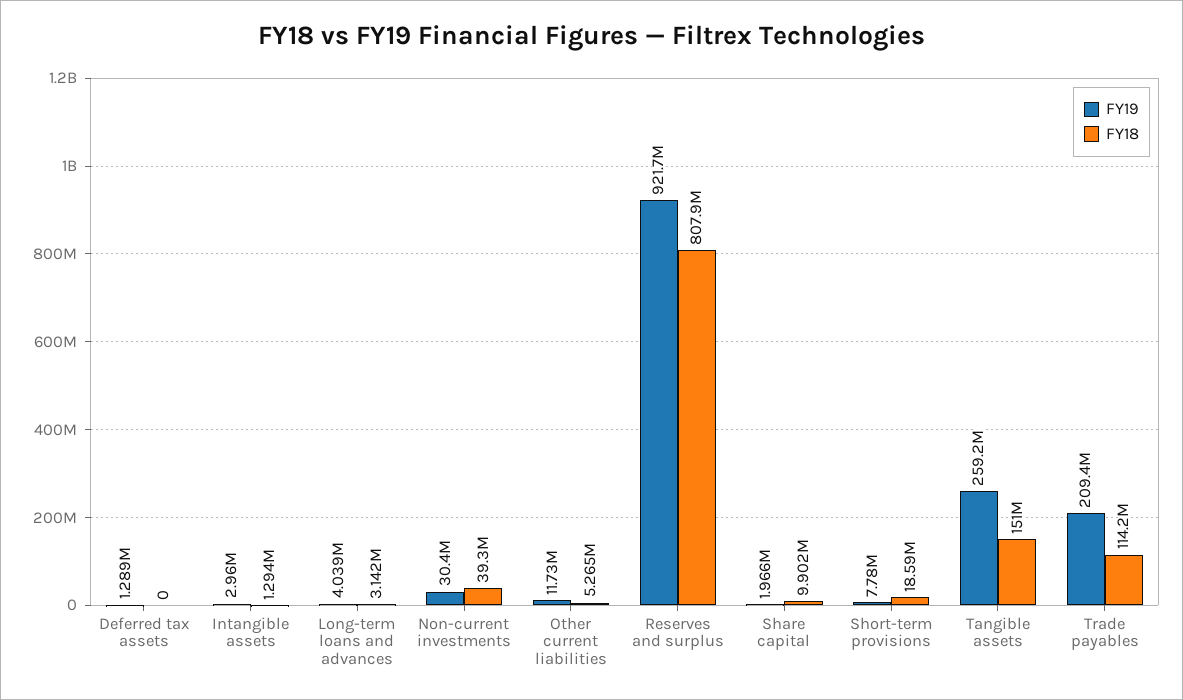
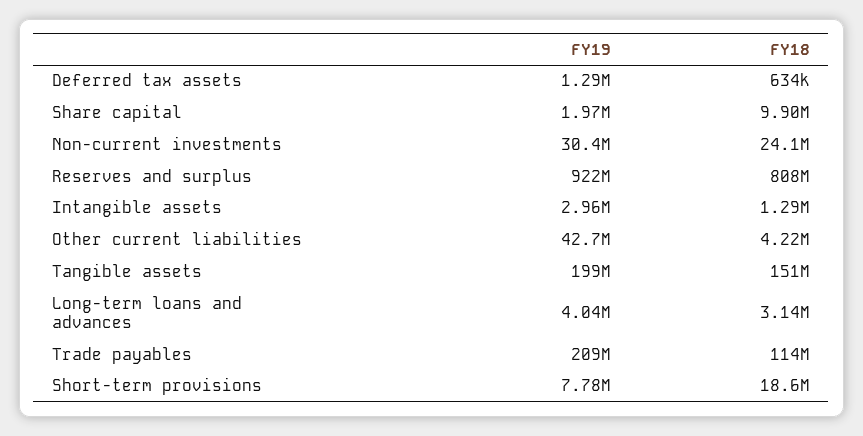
FY18, Deferred tax assets: 0 -> 634000
FY18, Non-current investments: 39300000 -> 24100000
FY19, Other current liabilities: 11730000 -> 42700000
FY18, Other current liabilities: 5265000 -> 4220000
FY19, Tangible assets: 259200000 -> 199000000

